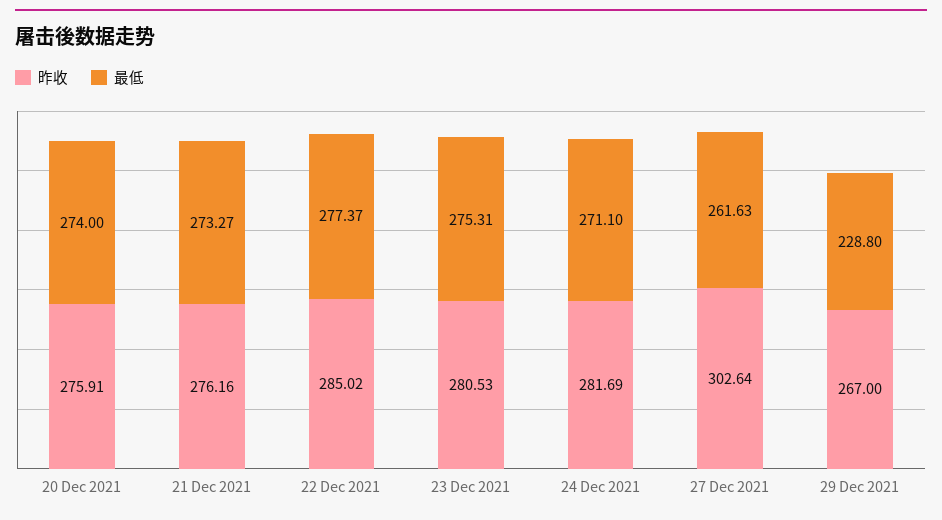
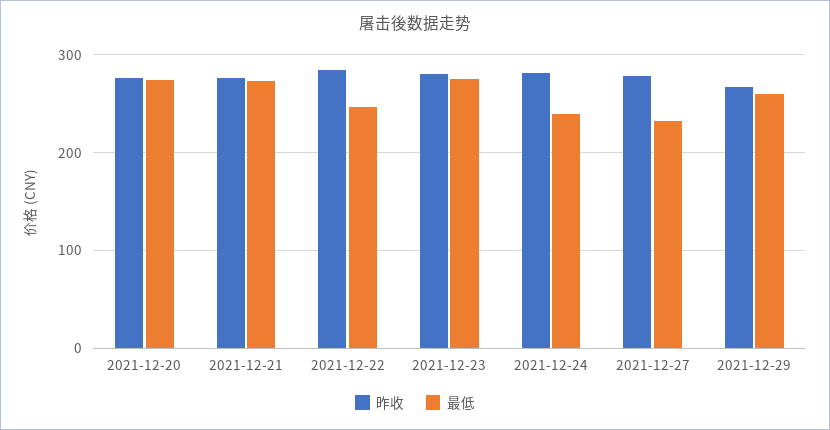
最低, 22 Dec 2021: 277.37 -> 250
最低, 24 Dec 2021: 271.1 -> 240
昨收, 27 Dec 2021: 302.64 -> 280
最低, 27 Dec 2021: 261.63 -> 230
最低, 29 Dec 2021: 228.8 -> 260

